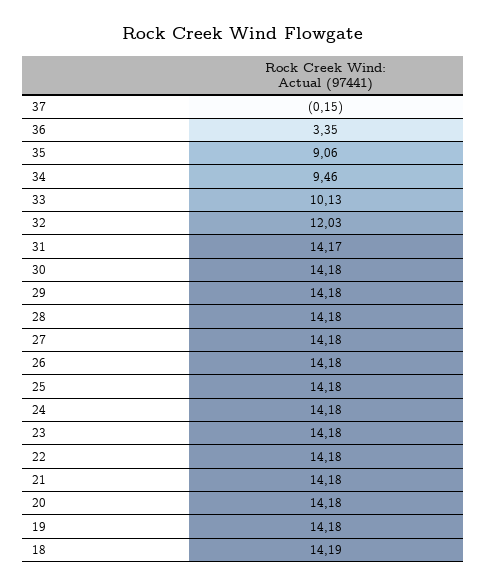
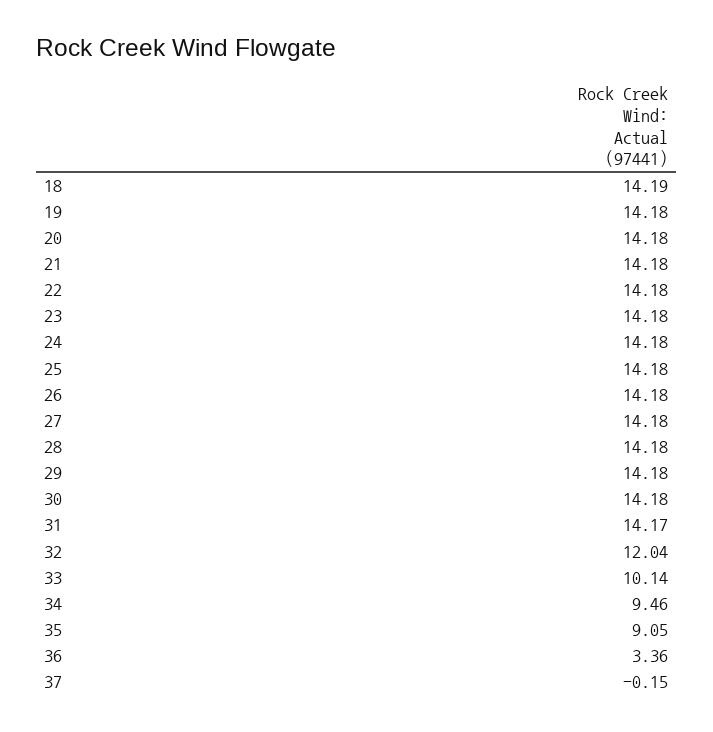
36: 3.35 -> 3.36
35: 9.06 -> 9.05
33: 10.13 -> 10.14
32: 12.03 -> 12.04

